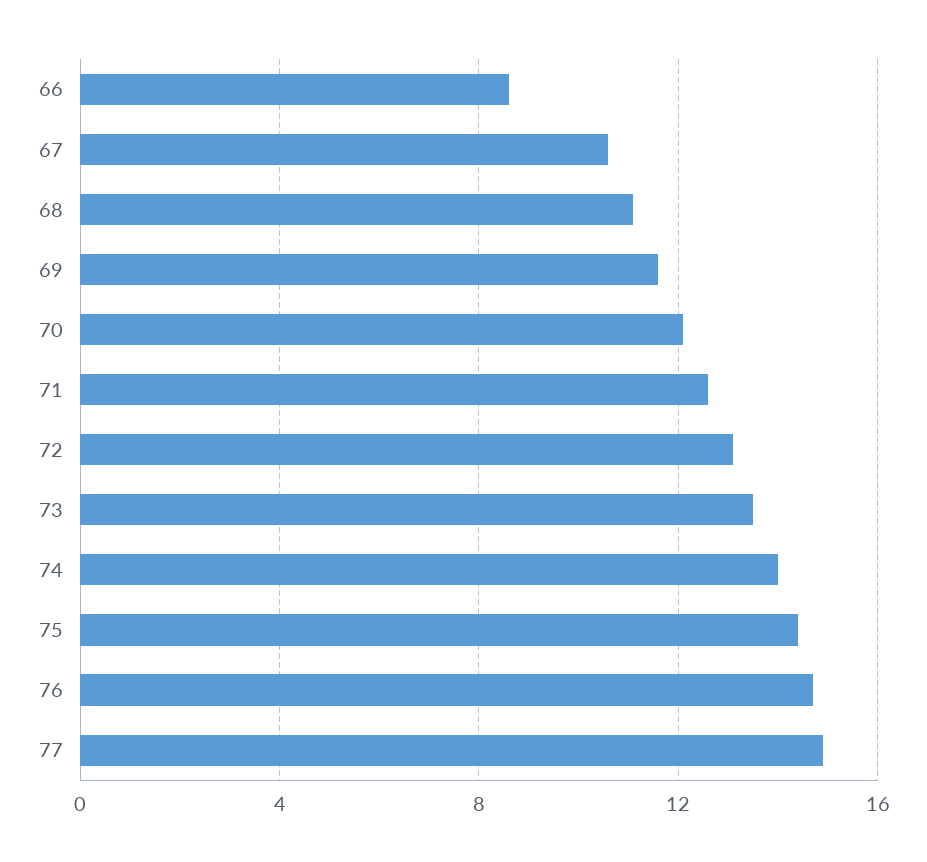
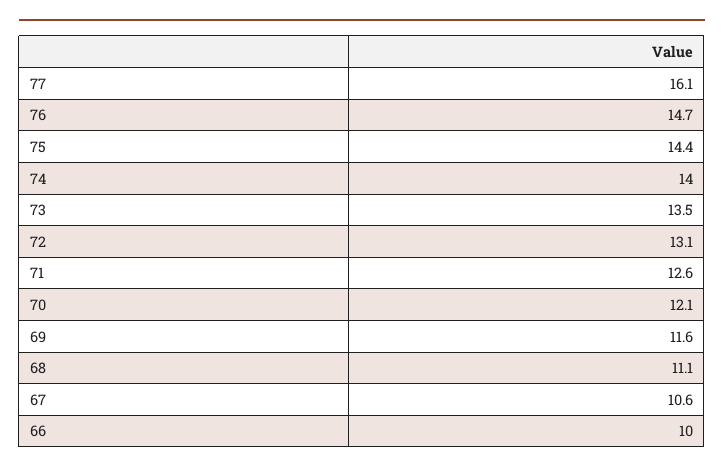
66: 8.5 -> 10
77: 15 -> 16.1

